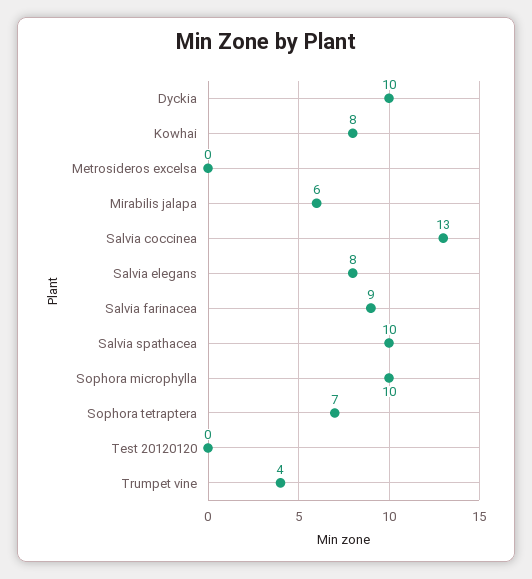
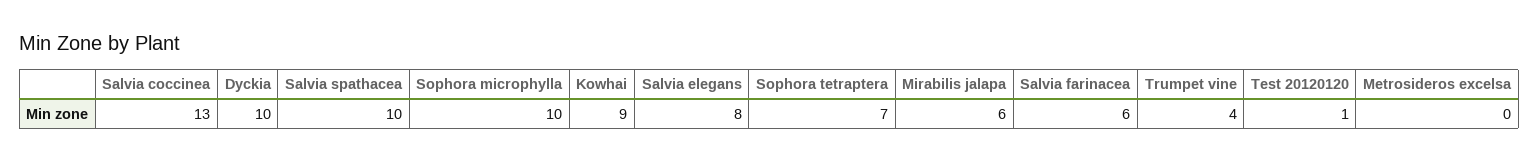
Kowhai: 8 -> 9
Salvia farinacea: 9 -> 6
Test 20120120: 0 -> 1

